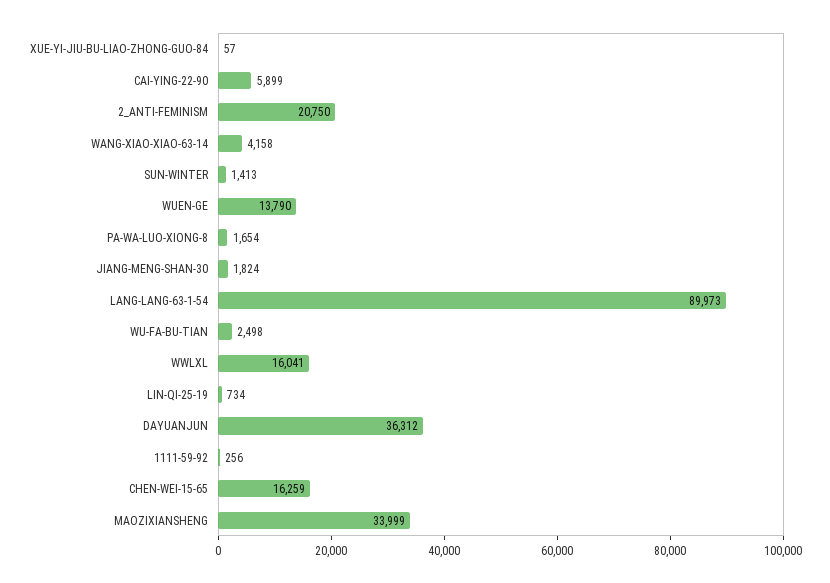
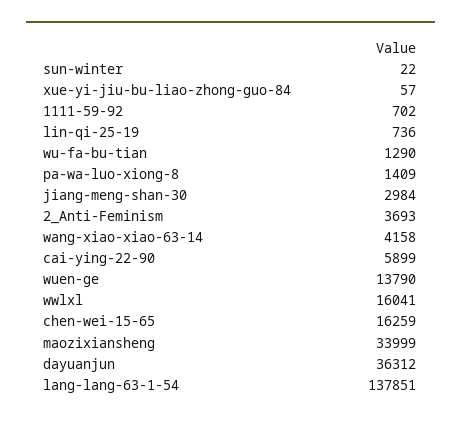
2_ANTI-FEMINISM: 20750 -> 3693
SUN-WINTER: 1413 -> 22
PA-WA-LUO-XIONG-8: 1654 -> 1409
JIANG-MENG-SHAN-30: 1824 -> 2984
LANG-LANG-63-1-54: 89973 -> 137851
WU-FA-BU-TIAN: 2498 -> 1290
LIN-QI-25-19: 734 -> 736
1111-59-92: 256 -> 702

